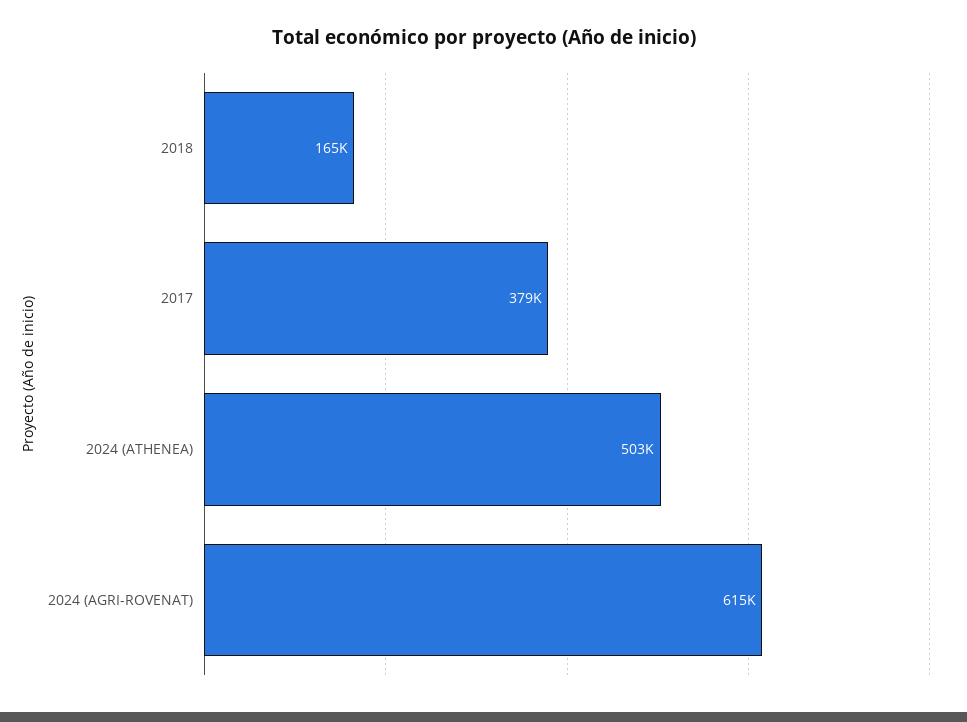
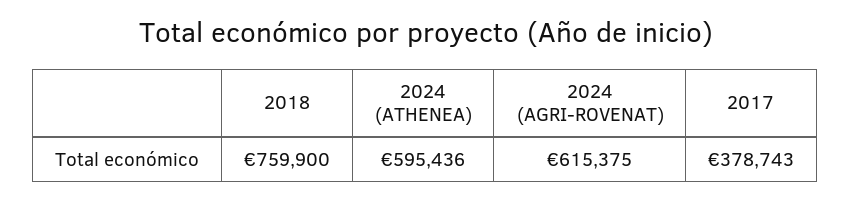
2018: 165000 -> 759900
2024 (ATHENEA): 503000 -> 595436

